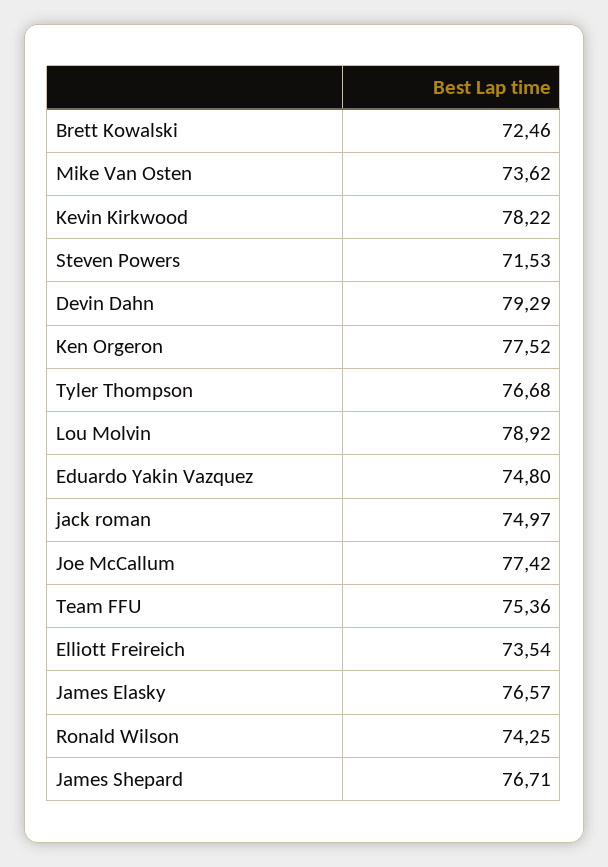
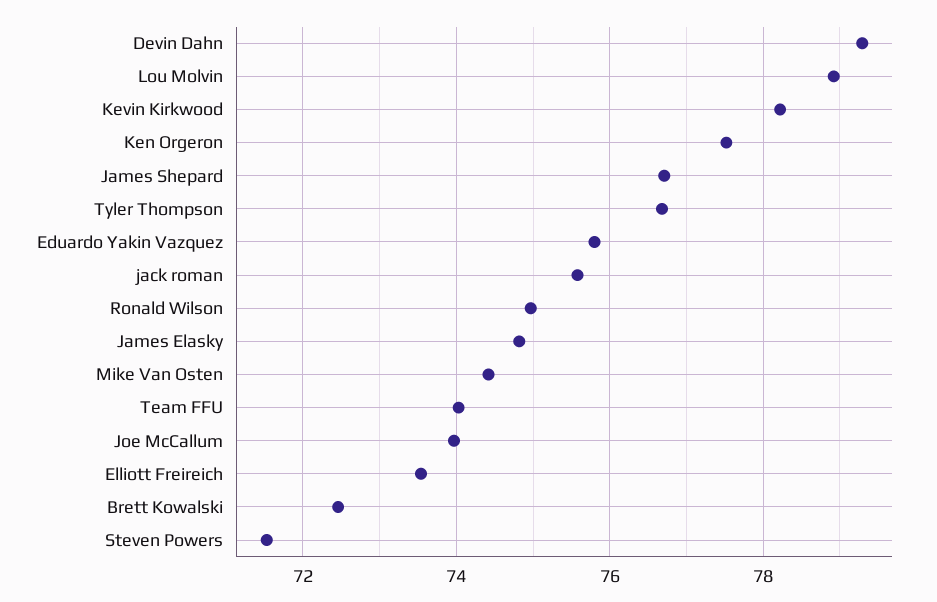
Mike Van Osten: 73.62 -> 74.4
Eduardo Yakin Vazquez: 74.8 -> 75.8
jack roman: 74.97 -> 75.6
Joe McCallum: 77.42 -> 74
Team FFU: 75.36 -> 74
James Elasky: 76.57 -> 74.8
Ronald Wilson: 74.25 -> 75

